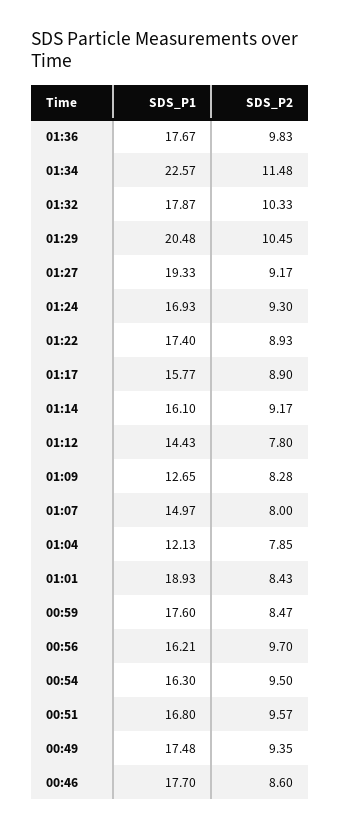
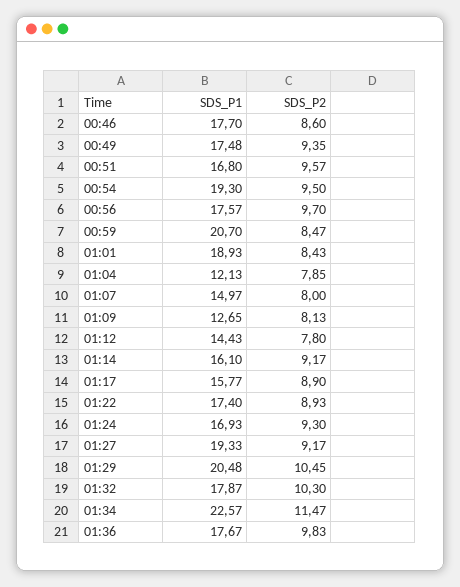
SDS_P2, 01:34: 11.48 -> 11.47
SDS_P2, 01:32: 10.33 -> 10.3
SDS_P2, 01:09: 8.28 -> 8.13
SDS_P1, 00:59: 17.6 -> 20.7
SDS_P1, 00:56: 16.21 -> 17.57
SDS_P1, 00:54: 16.3 -> 19.3

